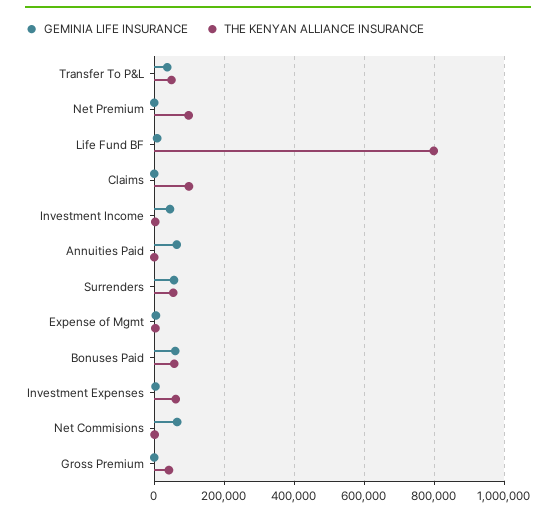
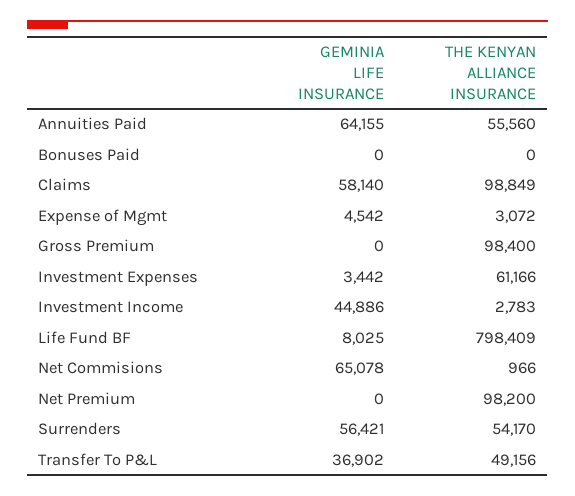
GEMINIA LIFE INSURANCE, Claims: 0 -> 58140
THE KENYAN ALLIANCE INSURANCE, Annuities Paid: 0 -> 55560
GEMINIA LIFE INSURANCE, Bonuses Paid: 60000 -> 0
THE KENYAN ALLIANCE INSURANCE, Bonuses Paid: 60000 -> 0
THE KENYAN ALLIANCE INSURANCE, Gross Premium: 40000 -> 98400

